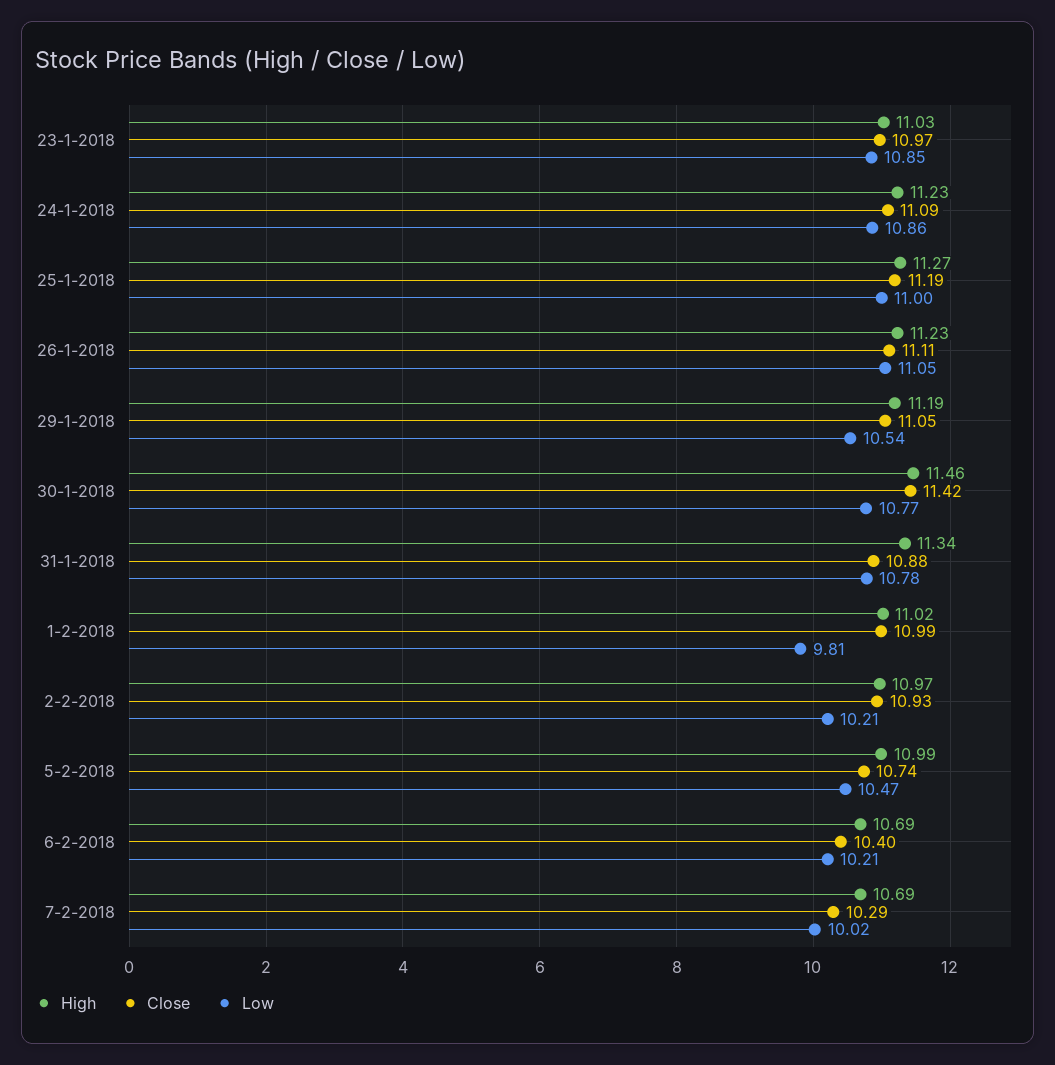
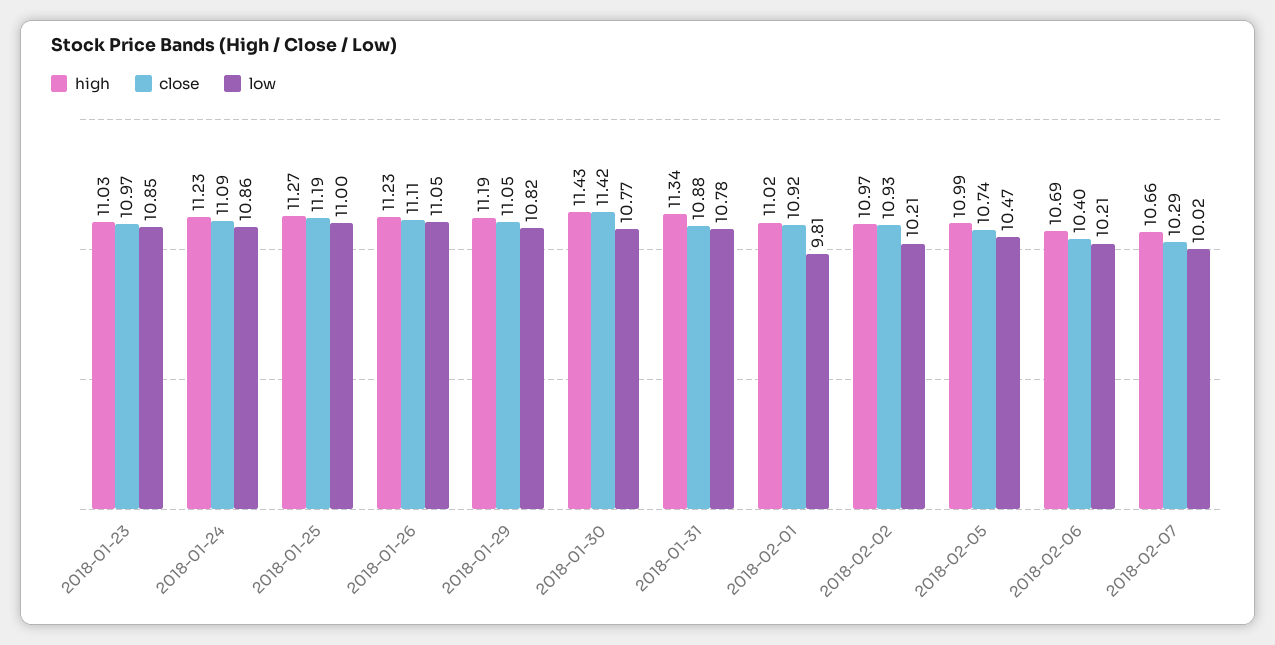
Low, 29-1-2018: 10.54 -> 10.82
High, 30-1-2018: 11.46 -> 11.43
Close, 1-2-2018: 10.99 -> 10.92
High, 7-2-2018: 10.69 -> 10.66

